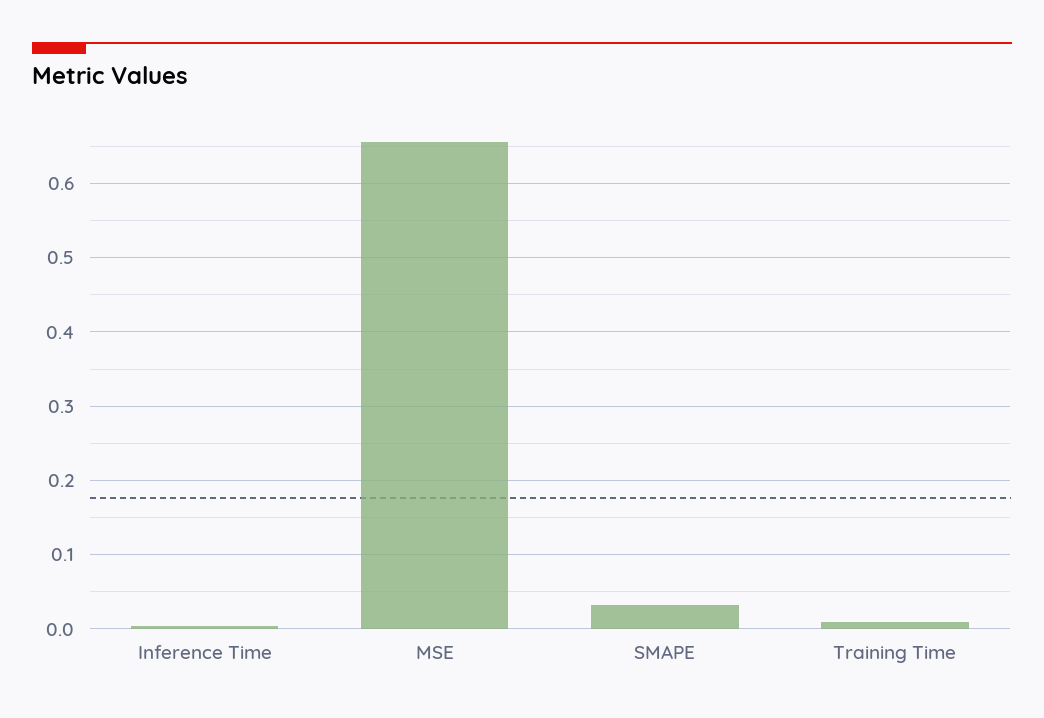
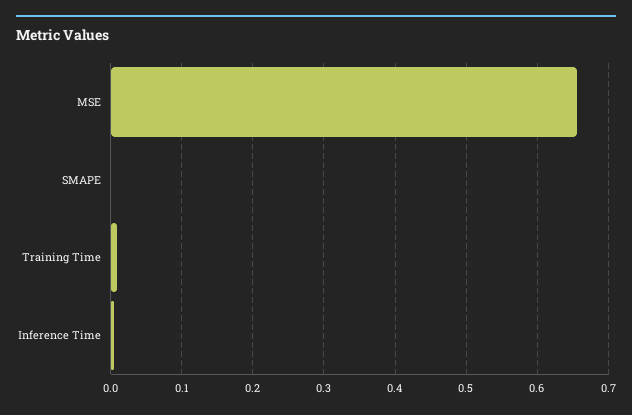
SMAPE: 0.03 -> 0

